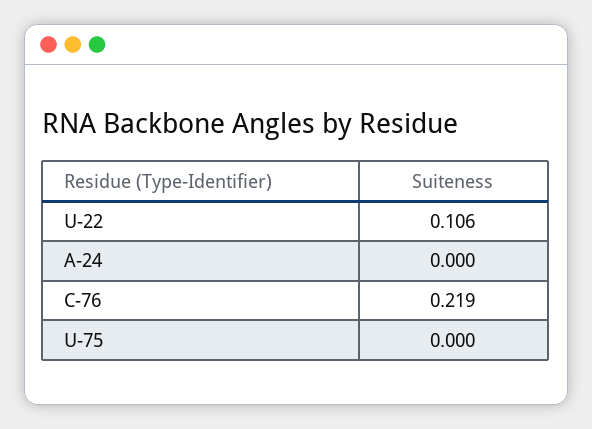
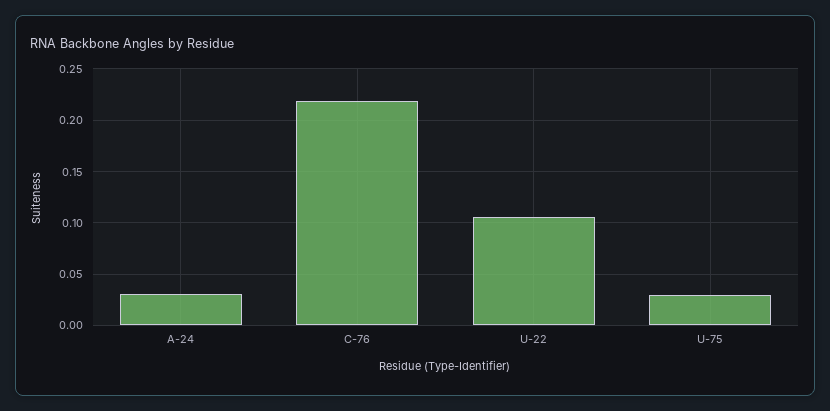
A-24: 0 -> 0.03
U-75: 0 -> 0.03

